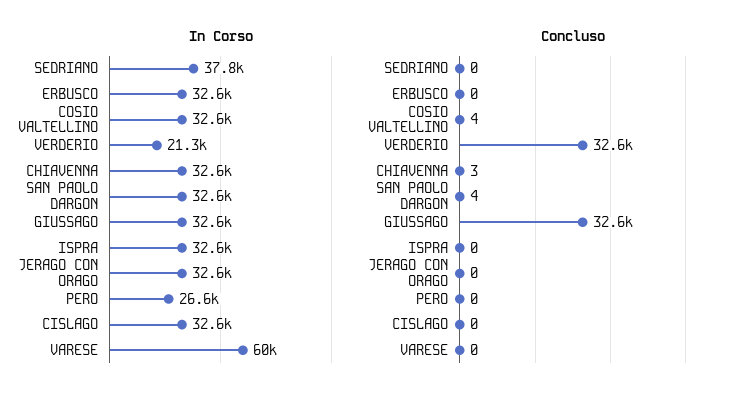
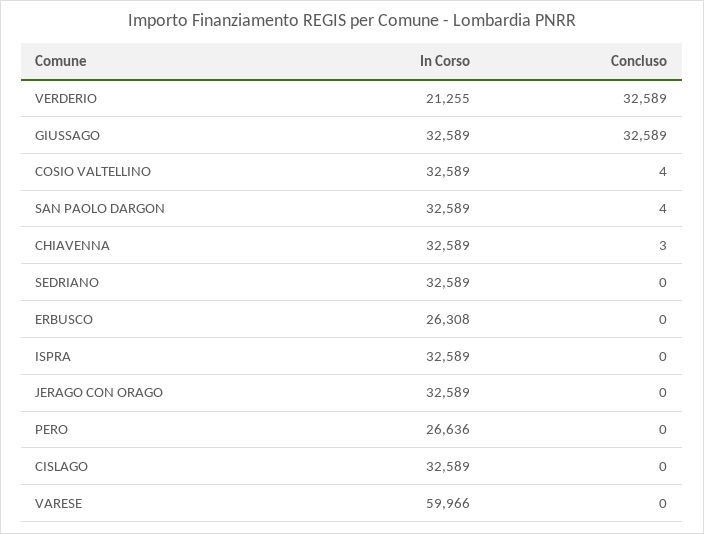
In Corso, SEDRIANO: 37800 -> 32589
In Corso, ERBUSCO: 32600 -> 26308

